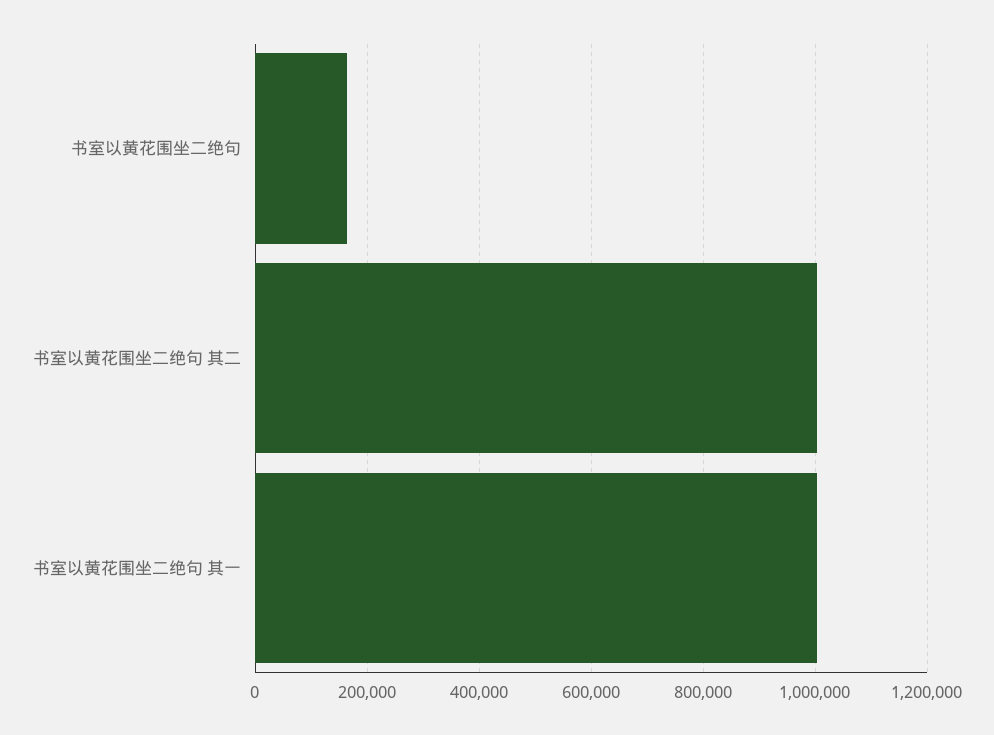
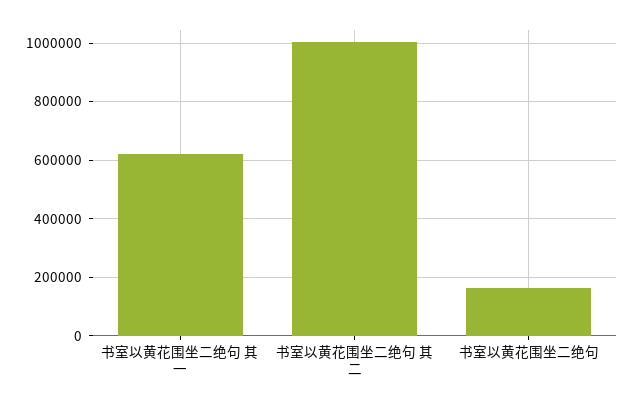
书室以黄花围坐二绝句 其一: 1000000 -> 625000

